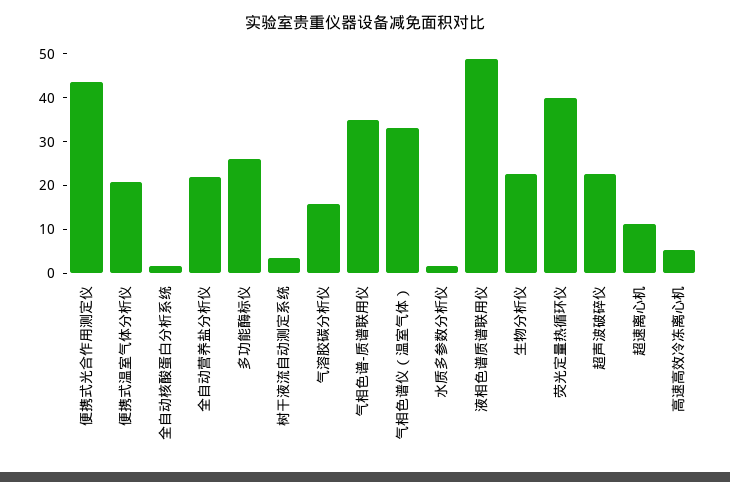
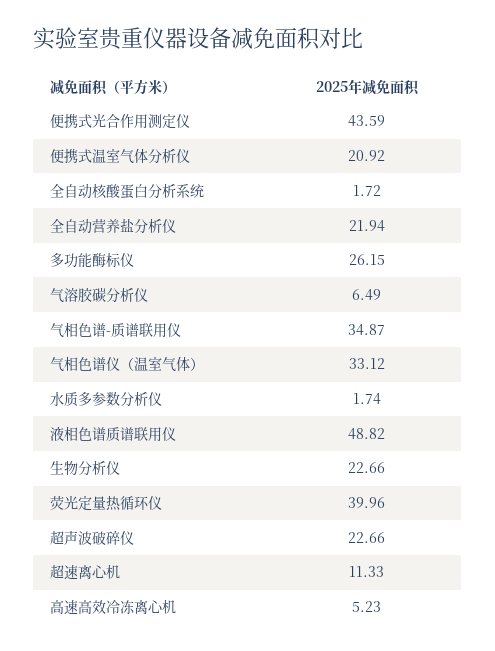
树干液流自动测定系统: 4 -> none
气溶胶碳分析仪: 16 -> 6.49

